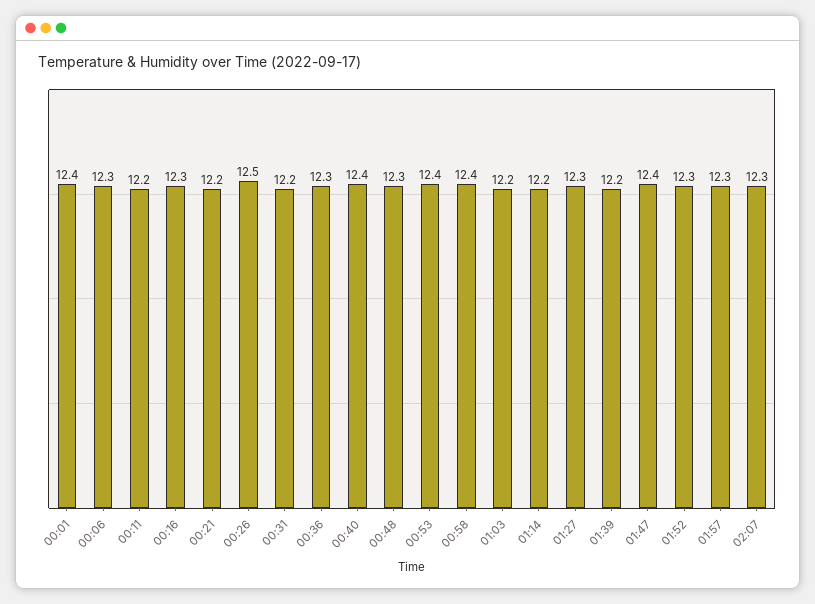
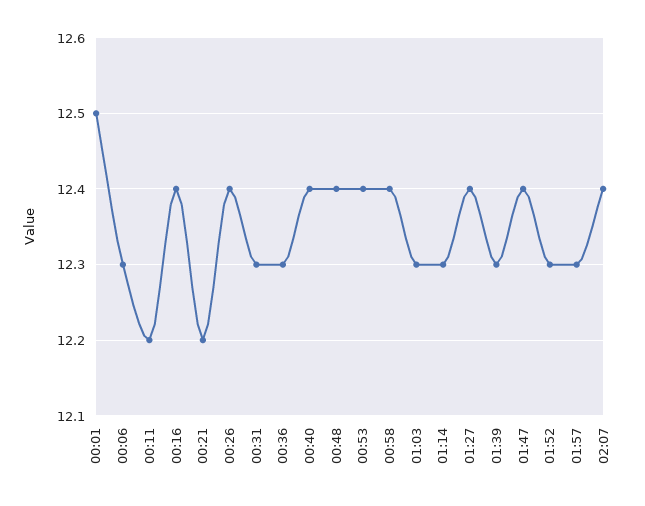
00:01: 12.4 -> 12.5
00:16: 12.3 -> 12.4
00:26: 12.5 -> 12.4
00:31: 12.2 -> 12.3
00:48: 12.3 -> 12.4
01:03: 12.2 -> 12.3
01:14: 12.2 -> 12.3
01:27: 12.3 -> 12.4
01:39: 12.2 -> 12.3
02:07: 12.3 -> 12.4

